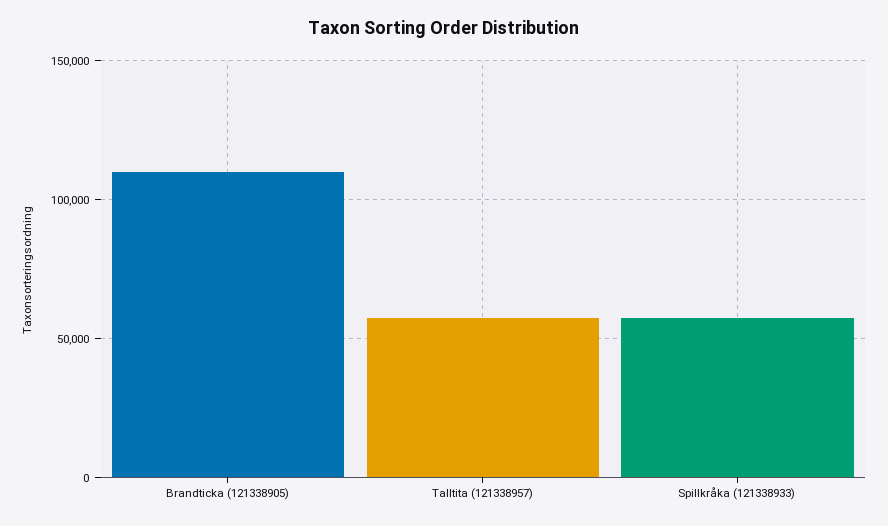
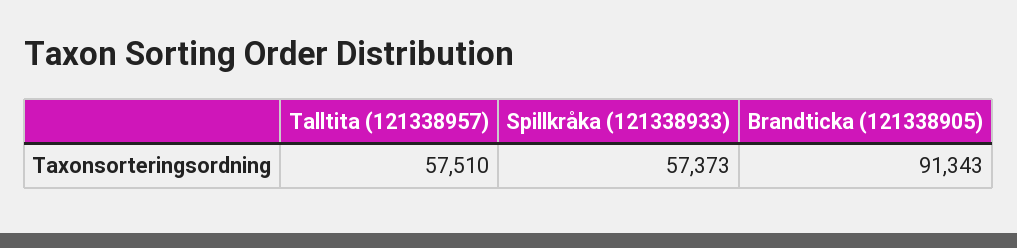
Brandticka (121338905): 110000 -> 91343

